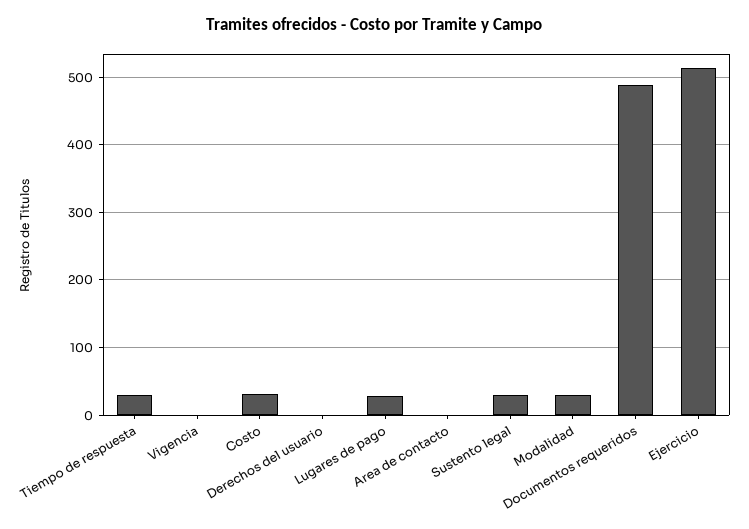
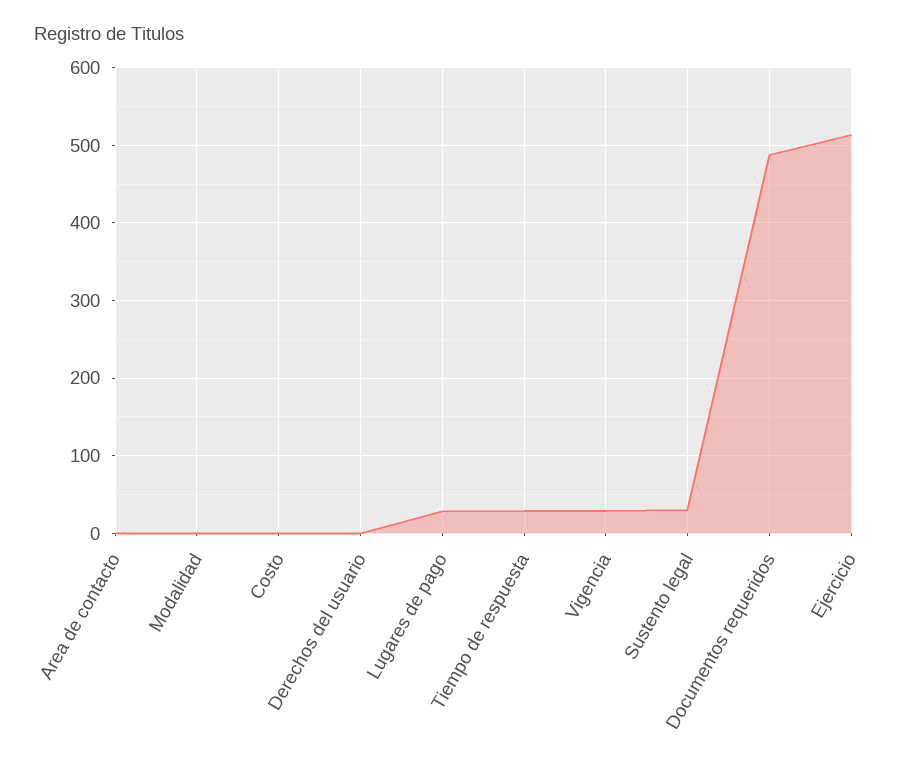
Vigencia: 0 -> 30
Costo: 30 -> 0
Modalidad: 30 -> 0

